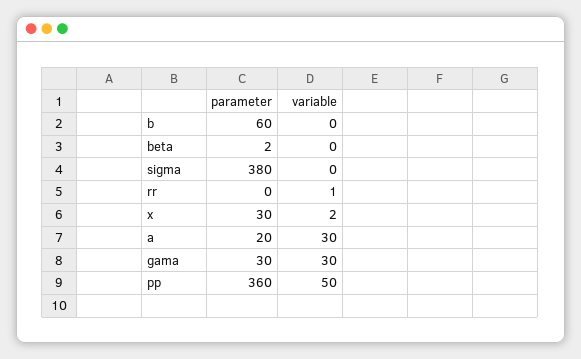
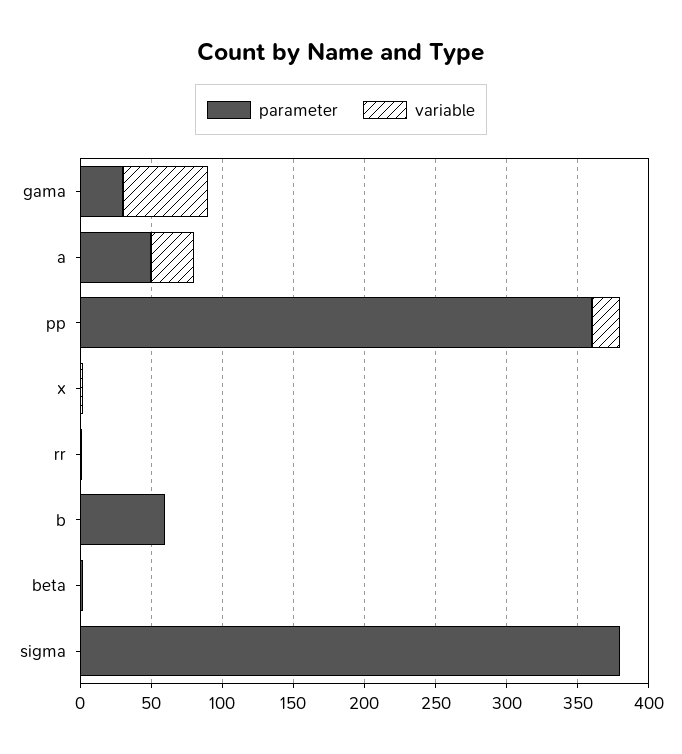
parameter, x: 30 -> 0
parameter, a: 20 -> 50
variable, gama: 30 -> 60
variable, pp: 50 -> 20

